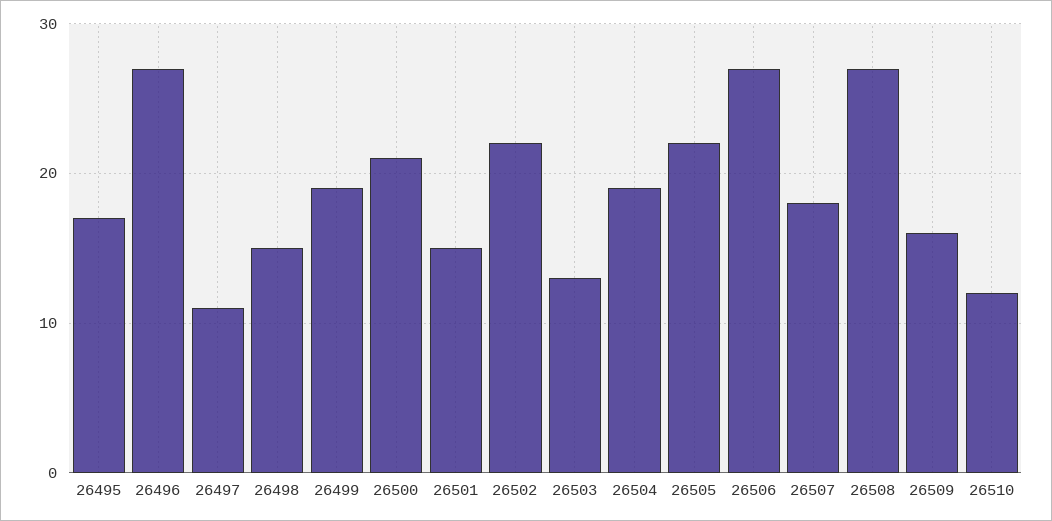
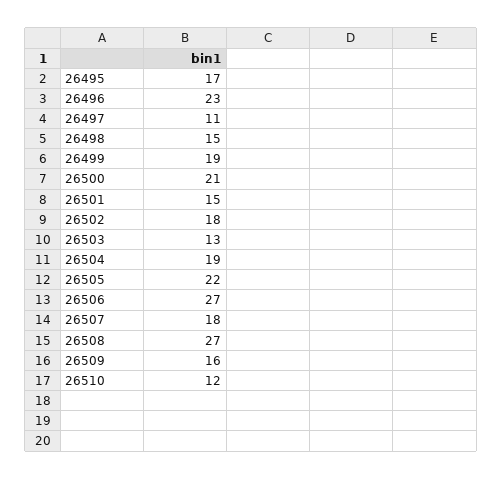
26496: 27 -> 23
26502: 22 -> 18

